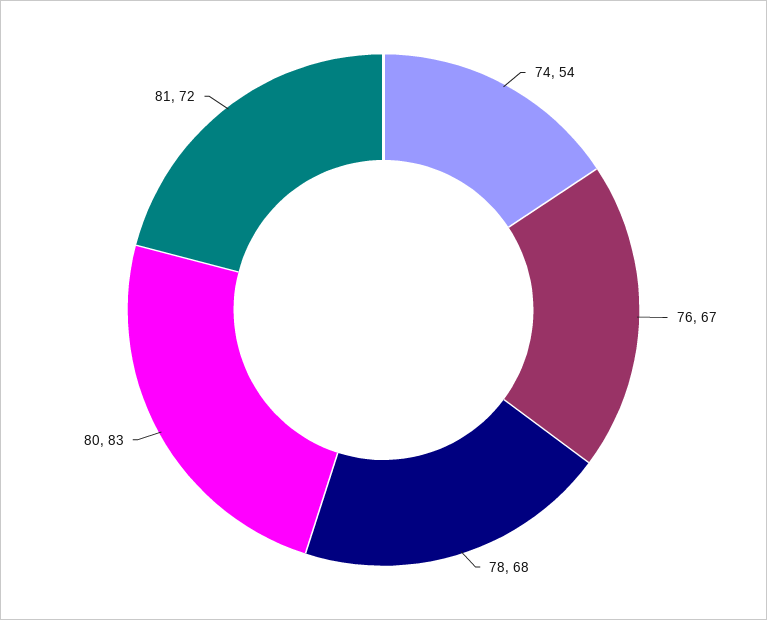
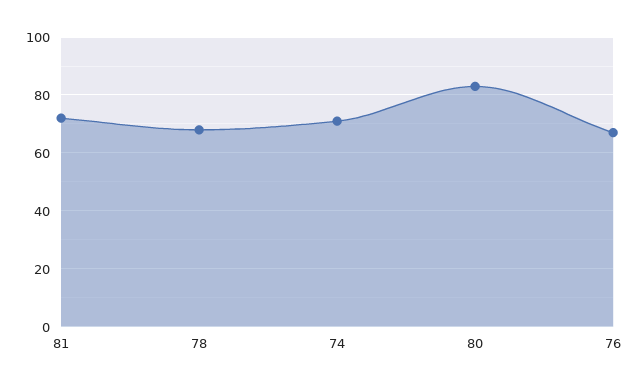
74: 54 -> 70

